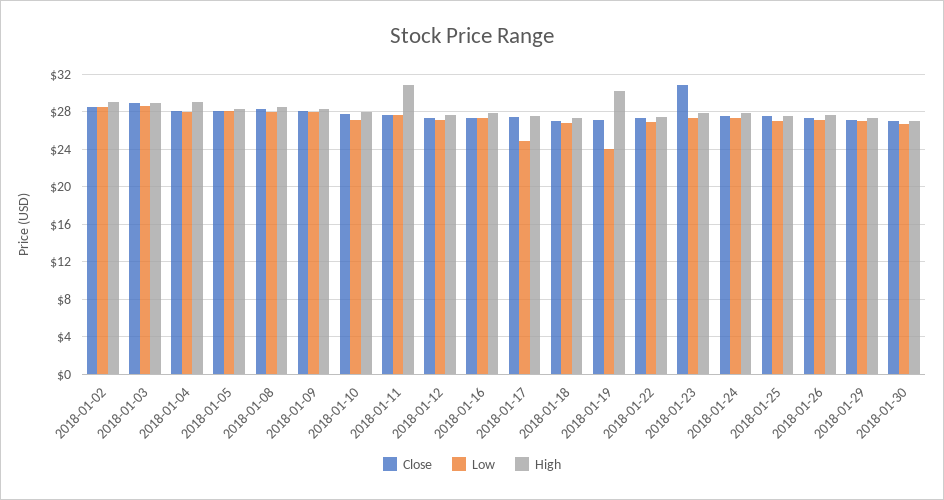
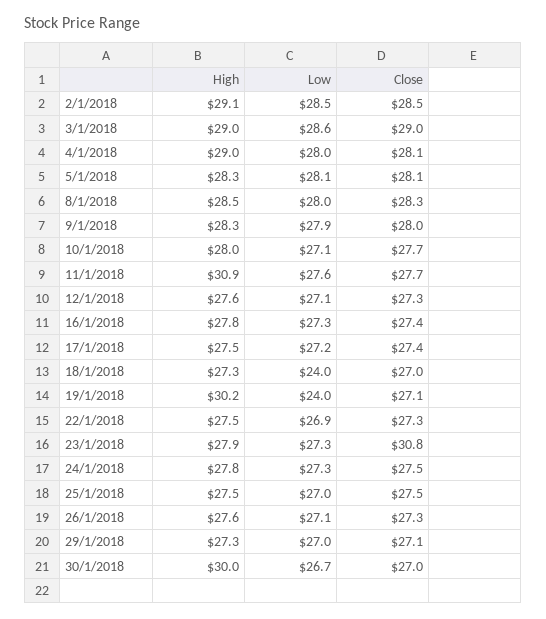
Low, 2018-01-17: 25 -> 27.2
Low, 2018-01-18: 27 -> 24
High, 2018-01-30: 27 -> 30

